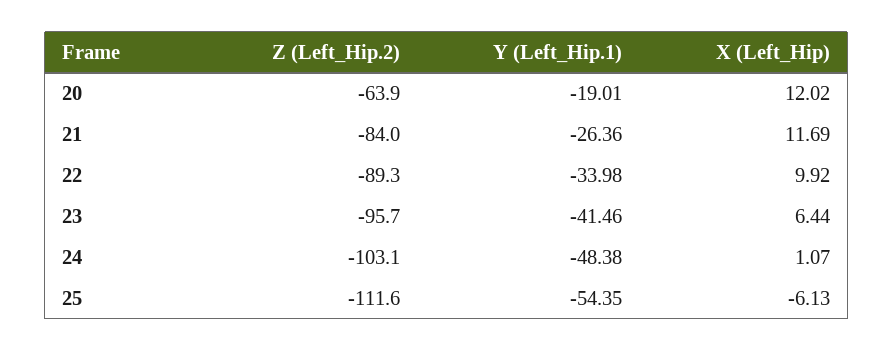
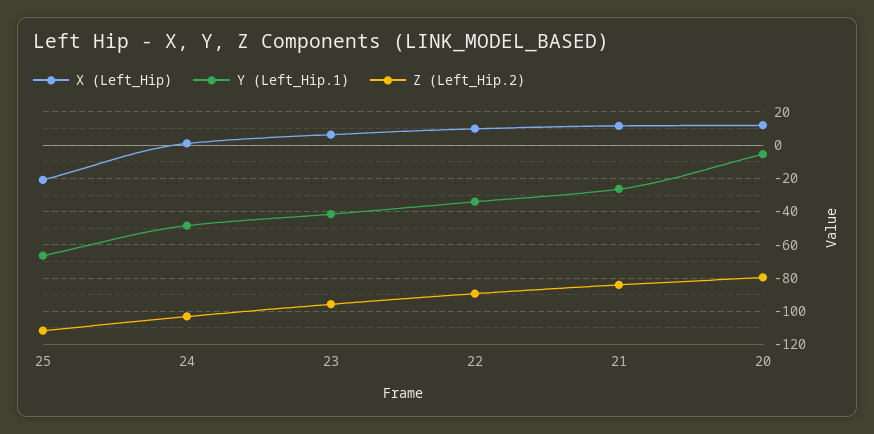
Z (Left_Hip.2), 20: -63.9 -> -80
Y (Left_Hip.1), 20: -19.01 -> -5
Y (Left_Hip.1), 25: -54.35 -> -65
X (Left_Hip), 25: -6.13 -> -20

